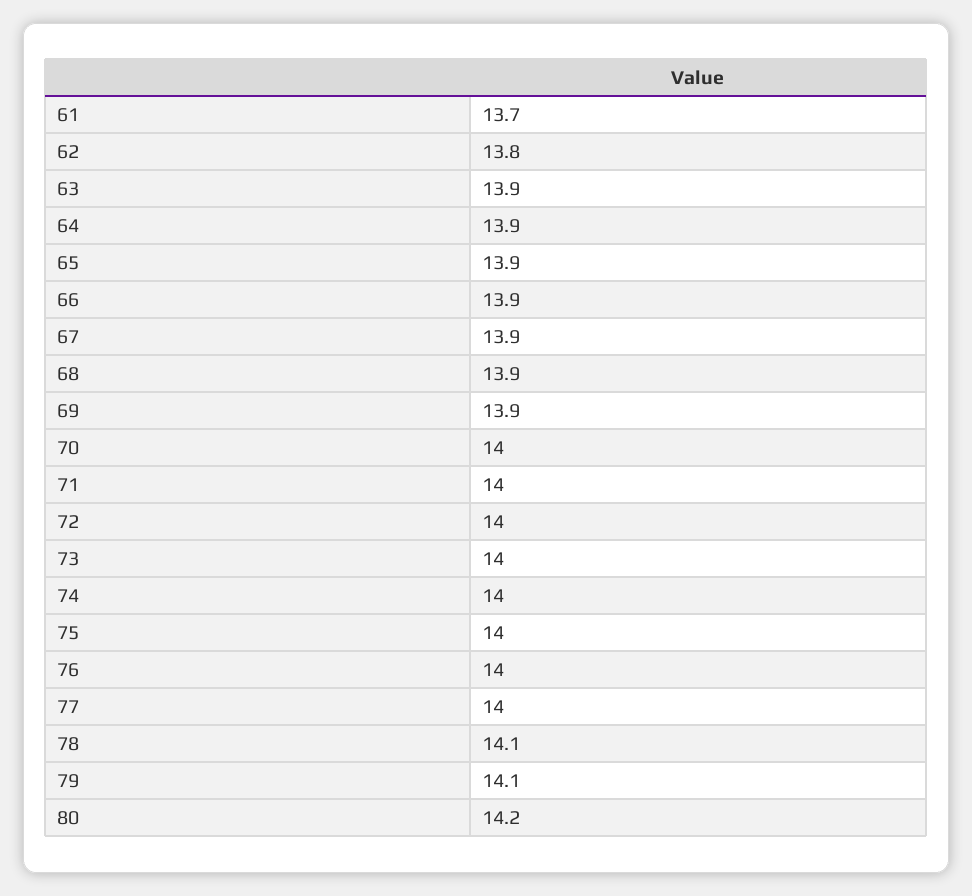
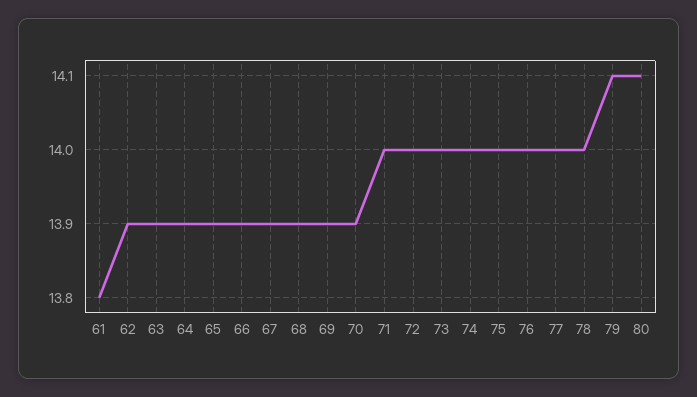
61: 13.7 -> 13.8
62: 13.8 -> 13.9
70: 14 -> 13.9
78: 14.1 -> 14
80: 14.2 -> 14.1

